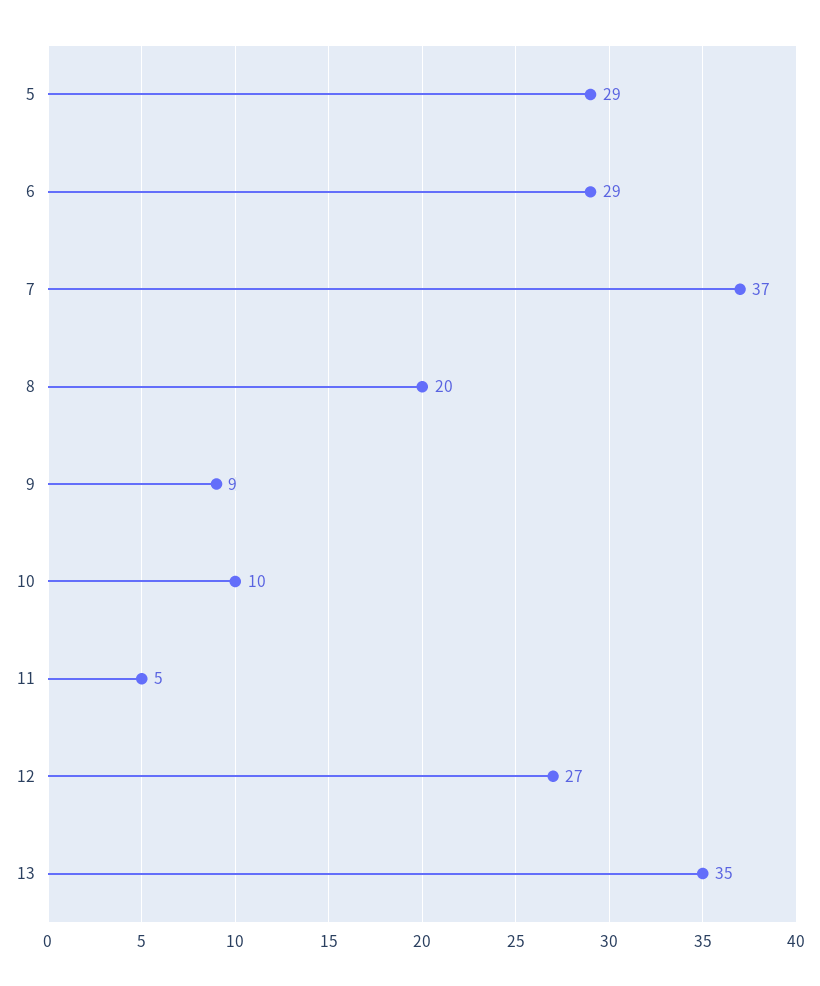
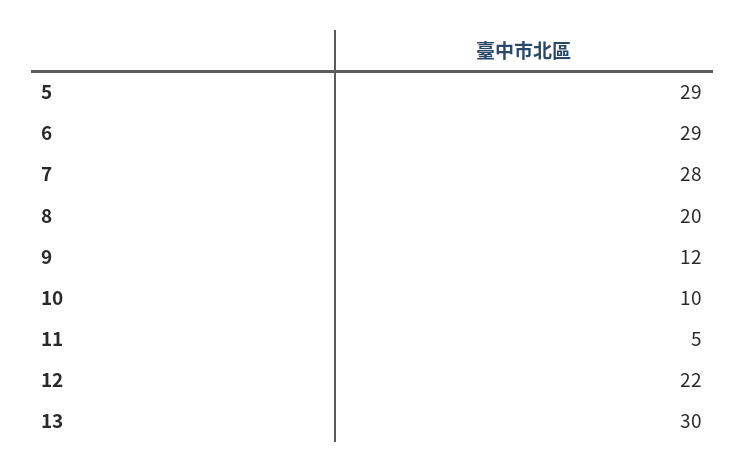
7: 37 -> 28
9: 9 -> 12
12: 27 -> 22
13: 35 -> 30

